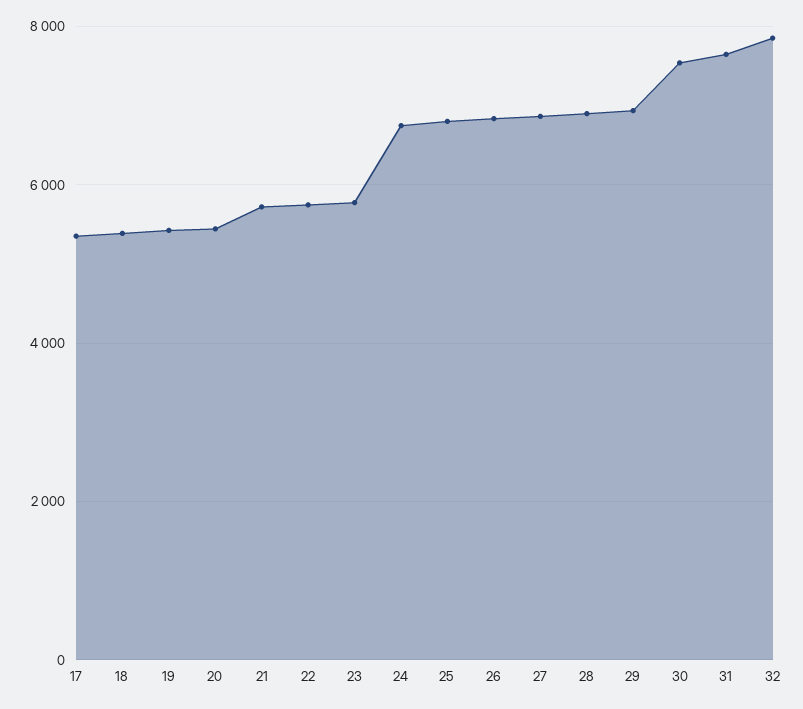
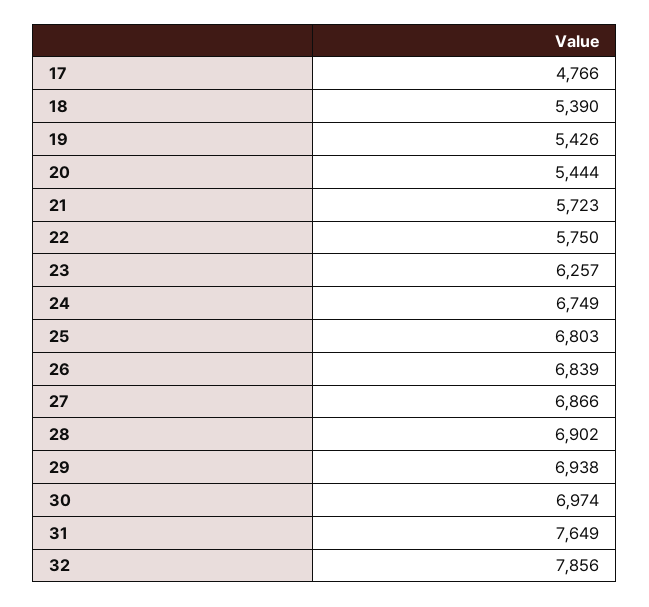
17: 5400 -> 4766
23: 5800 -> 6257
30: 7600 -> 6974

